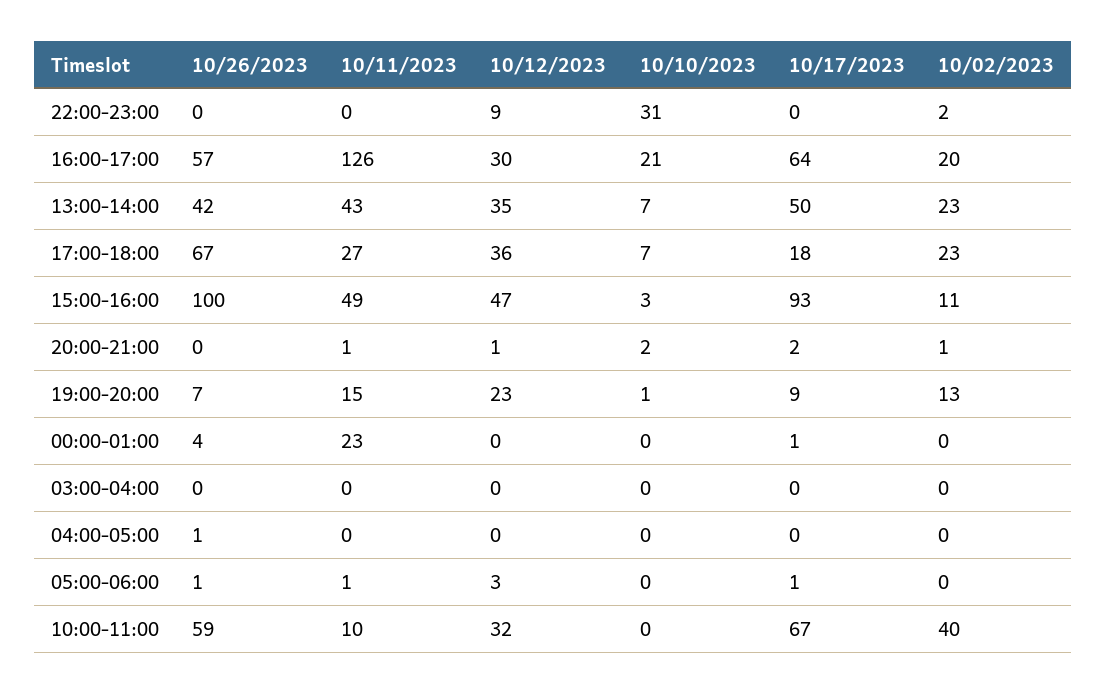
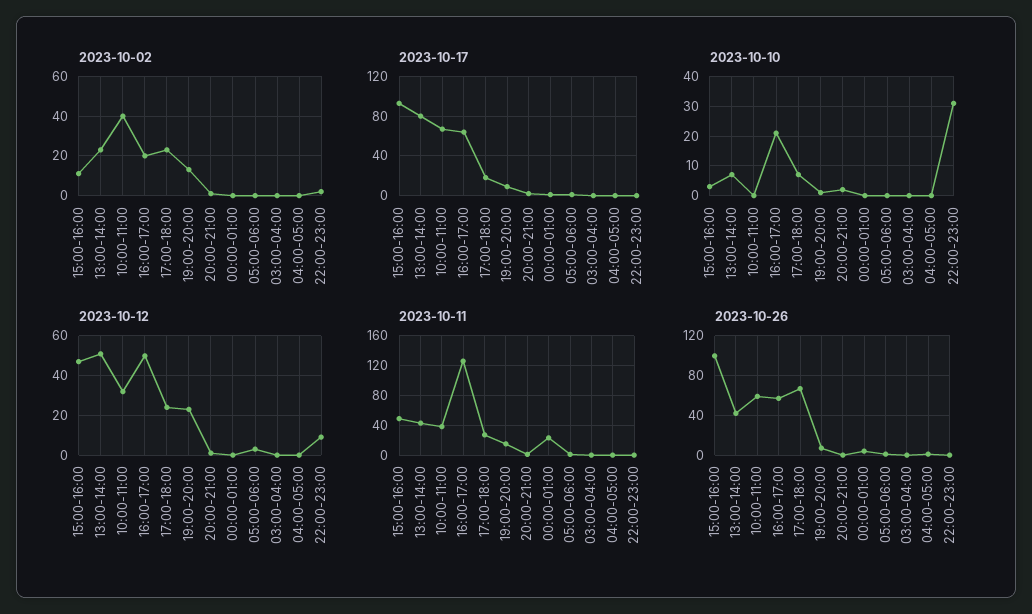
10/12/2023, 16:00-17:00: 30 -> 50
10/12/2023, 13:00-14:00: 35 -> 50
10/17/2023, 13:00-14:00: 50 -> 80
10/12/2023, 17:00-18:00: 36 -> 25
10/11/2023, 10:00-11:00: 10 -> 40

